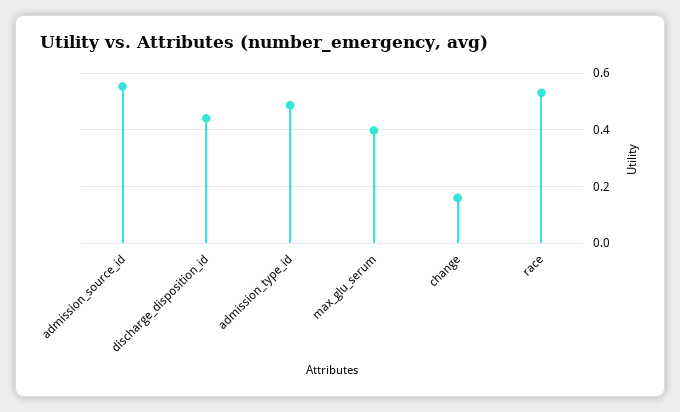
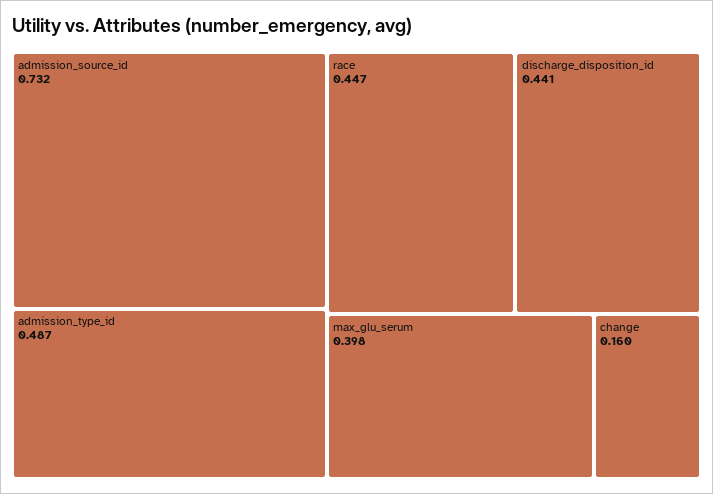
admission_source_id: 0.55 -> 0.732
race: 0.525 -> 0.447

